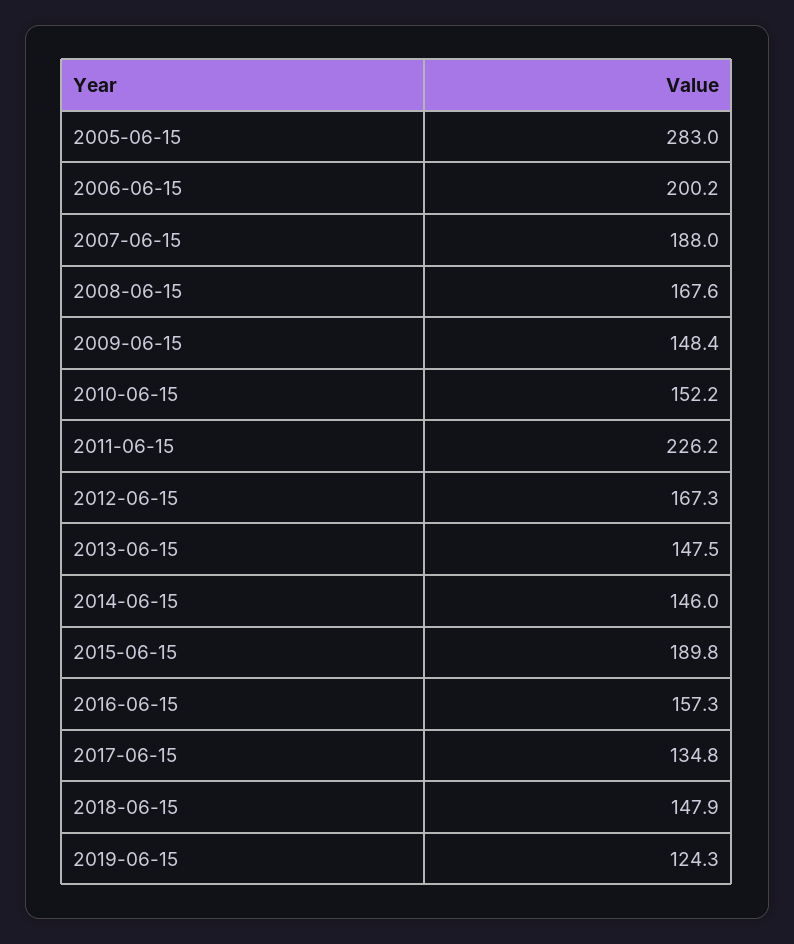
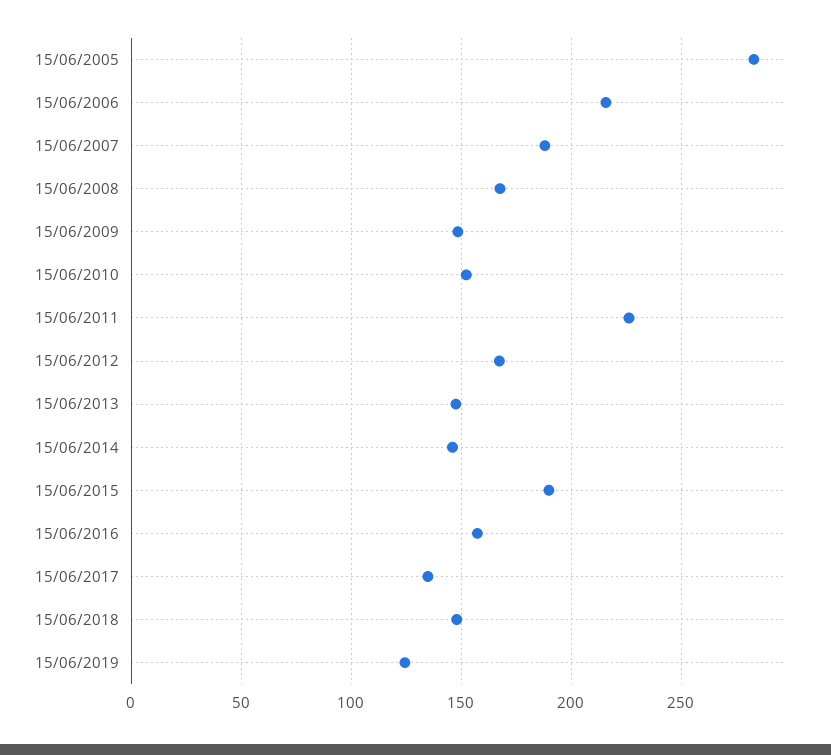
2006-06-15: 200.2 -> 215

